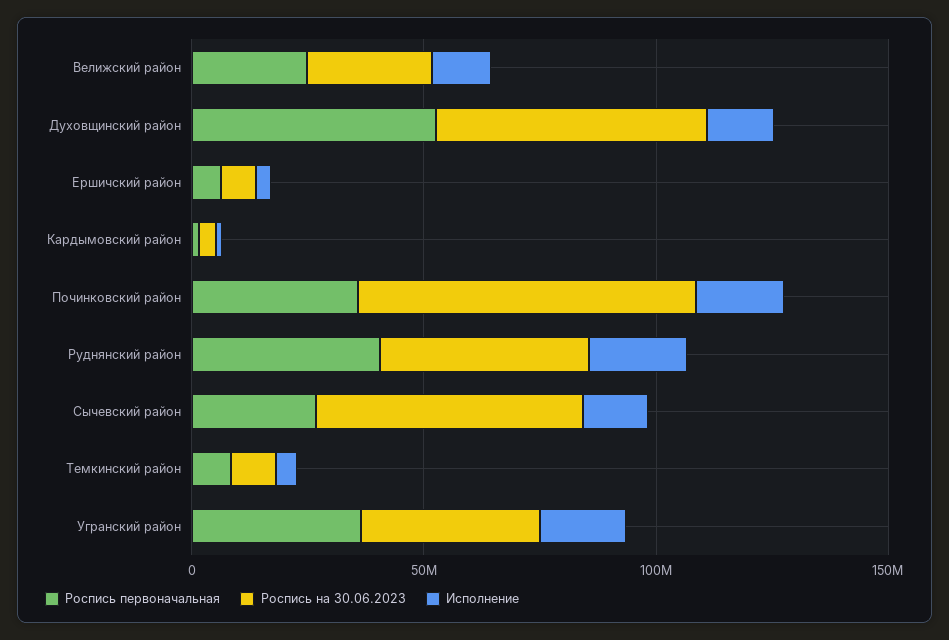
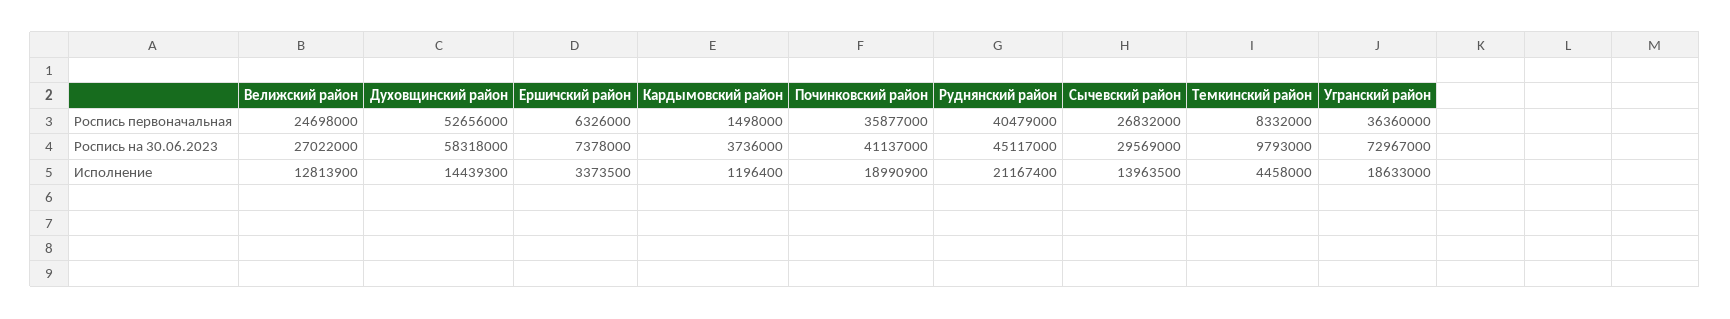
Роспись на 30.06.2023, Починковский район: 70000000 -> 41137000
Роспись на 30.06.2023, Сычевский район: 60000000 -> 29569000
Роспись на 30.06.2023, Угранский район: 40000000 -> 72967000

